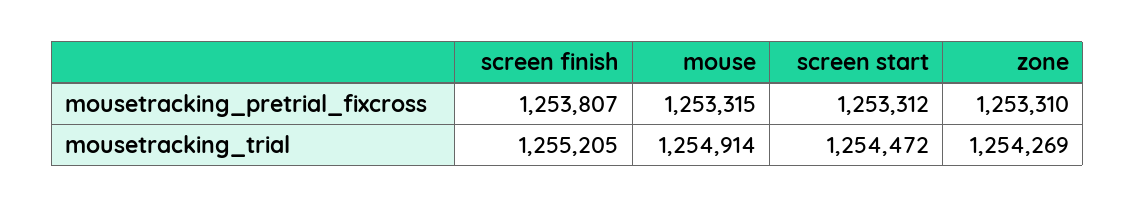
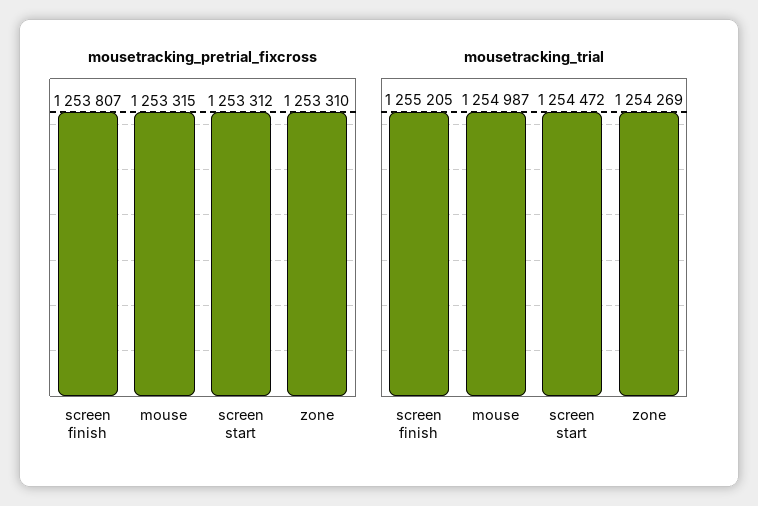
mousetracking_trial, mouse: 1254914 -> 1254987

